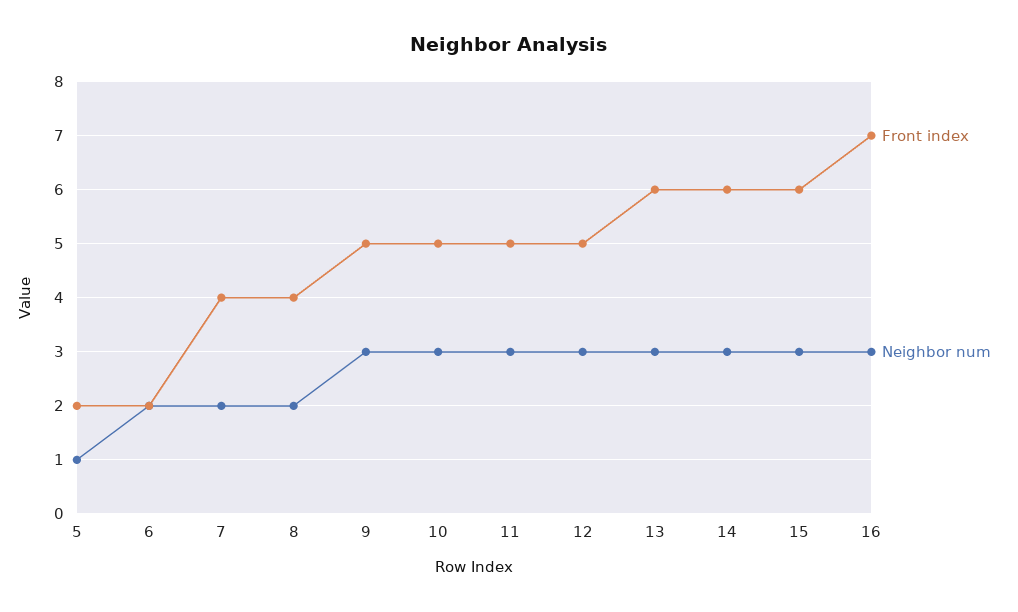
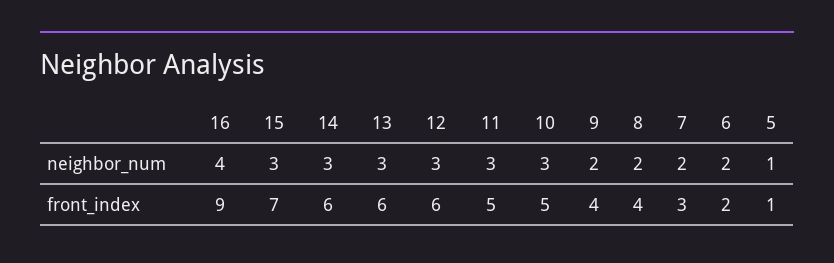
Front index, 5: 2 -> 1
Front index, 7: 4 -> 3
Front index, 9: 5 -> 4
Neighbor num, 9: 3 -> 2
Front index, 12: 5 -> 6
Front index, 15: 6 -> 7
Front index, 16: 7 -> 9
Neighbor num, 16: 3 -> 4

